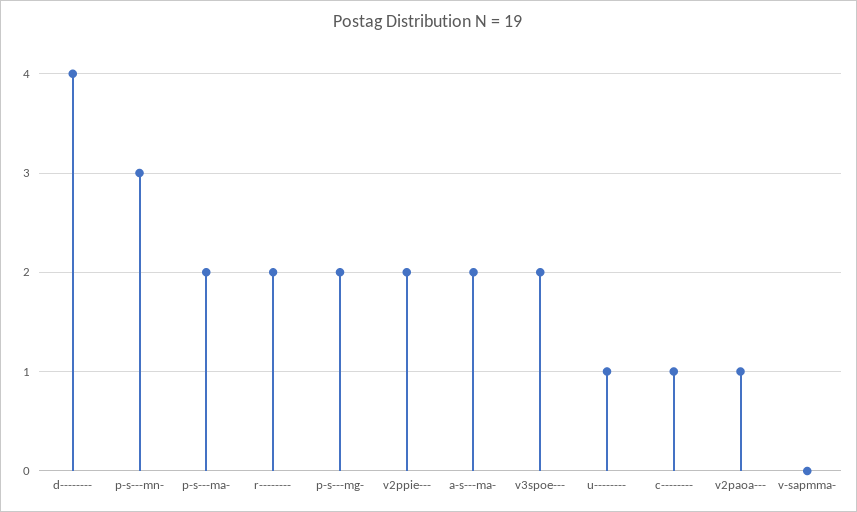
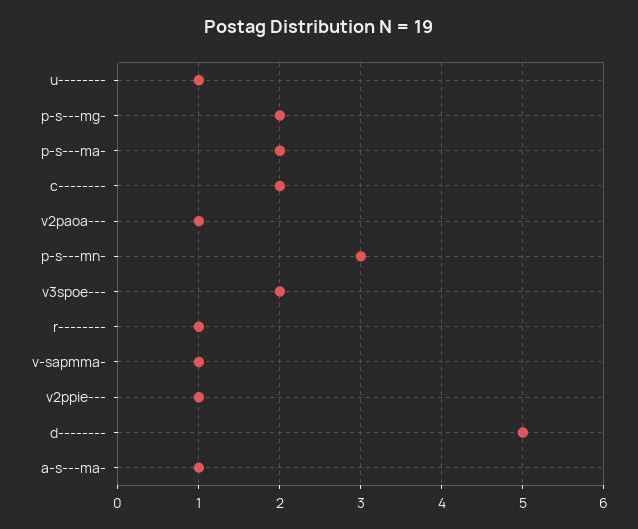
d--------: 4 -> 5
r--------: 2 -> 1
v2ppie---: 2 -> 1
a-s---ma-: 2 -> 1
c--------: 1 -> 2
v-sapmma-: 0 -> 1

